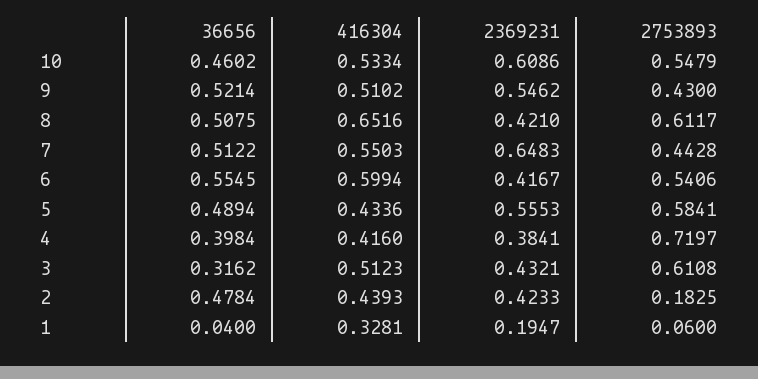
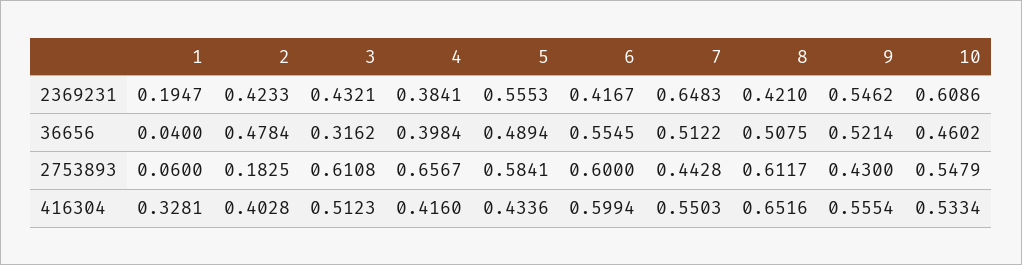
416304, 9: 0.5102 -> 0.5554
2753893, 6: 0.5406 -> 0.6
2753893, 4: 0.7197 -> 0.6567
416304, 2: 0.4393 -> 0.4028

